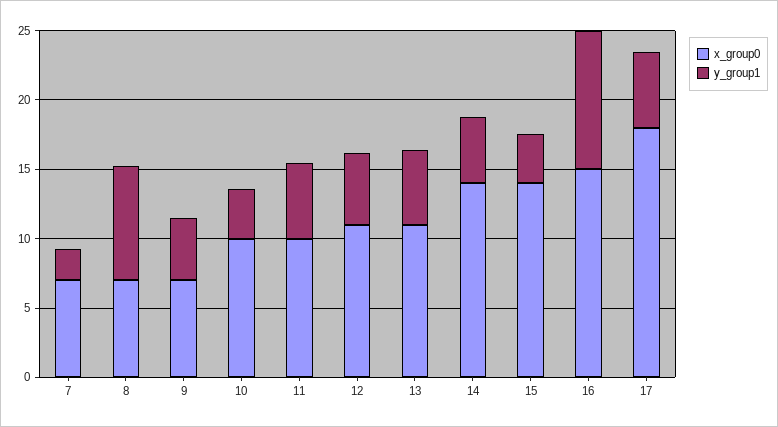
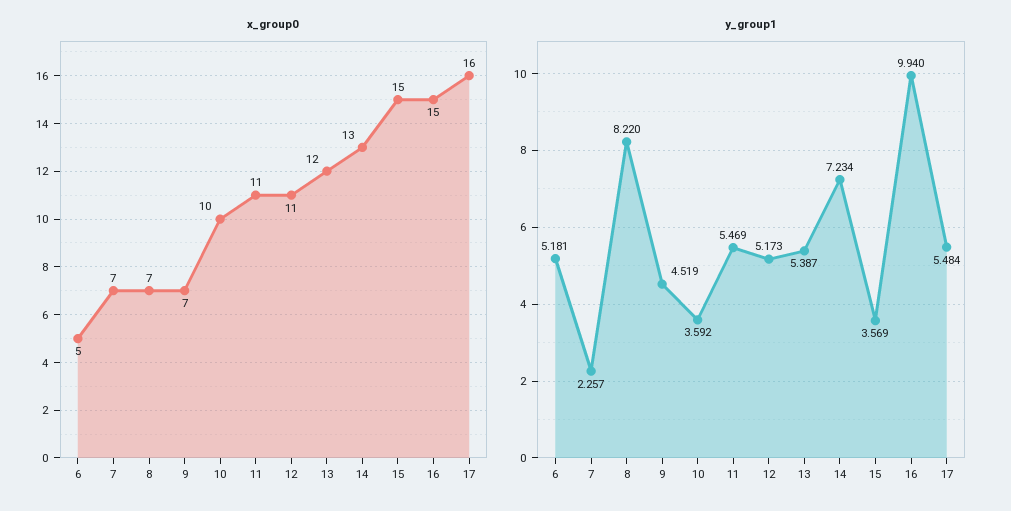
x_group0, 11: 10 -> 11
x_group0, 13: 11 -> 12
x_group0, 14: 14 -> 13
y_group1, 14: 5 -> 7.234
x_group0, 15: 14 -> 15
x_group0, 17: 18 -> 16
x_group0, 6: none -> 5
y_group1, 6: none -> 5.181

